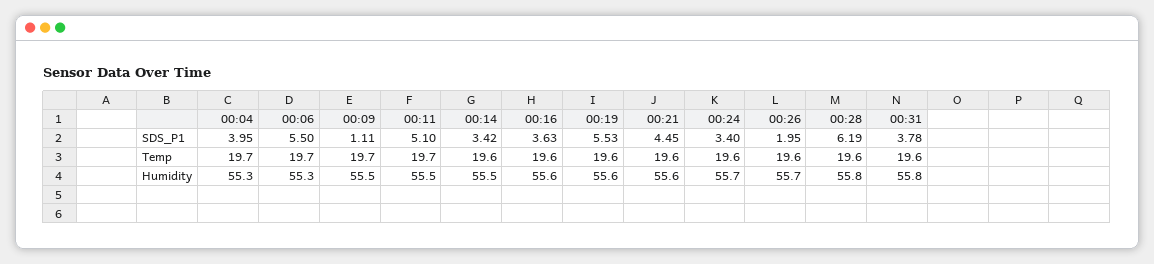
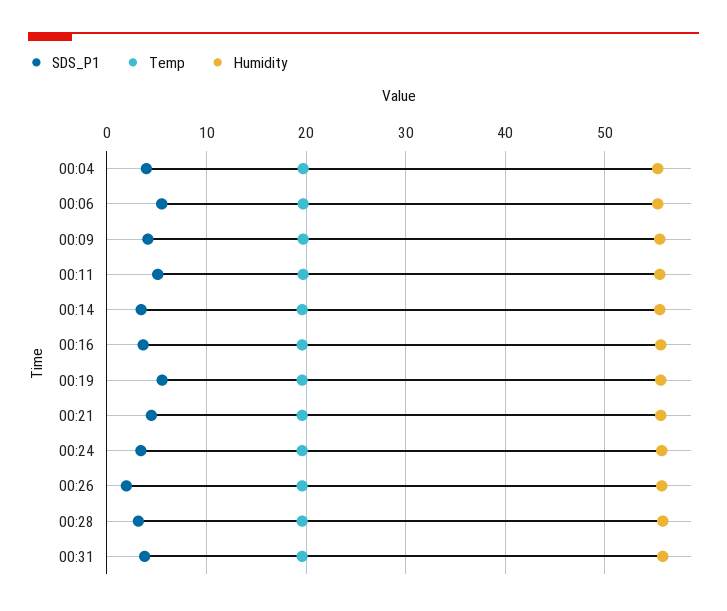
SDS_P1, 00:09: 1.11 -> 4
SDS_P1, 00:28: 6.19 -> 3

